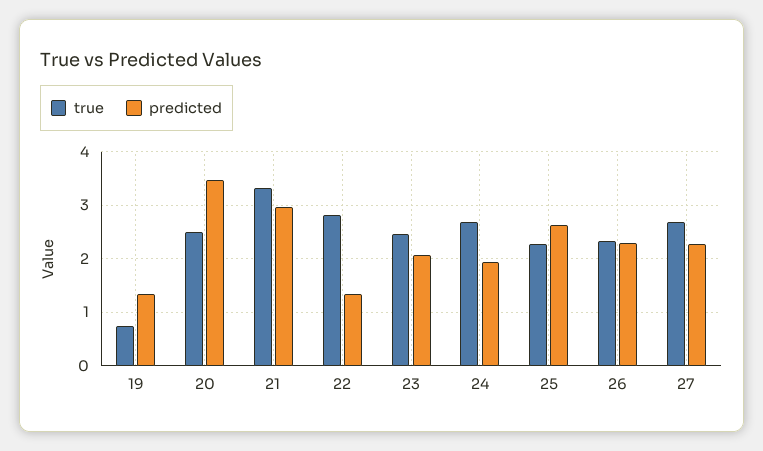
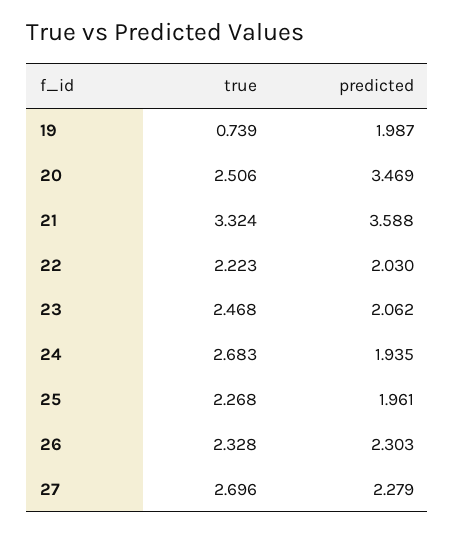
predicted, 19: 1.4 -> 1.987
predicted, 21: 3 -> 3.588
true, 22: 2.8 -> 2.223
predicted, 22: 1.4 -> 2.03
predicted, 25: 2.6 -> 1.961

